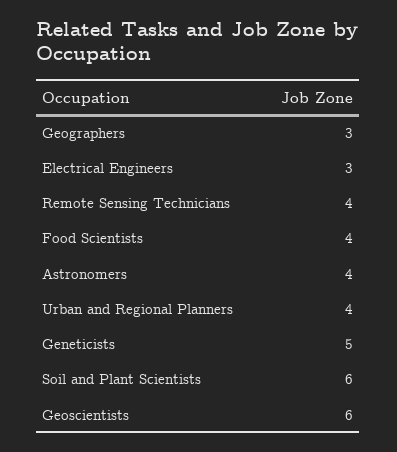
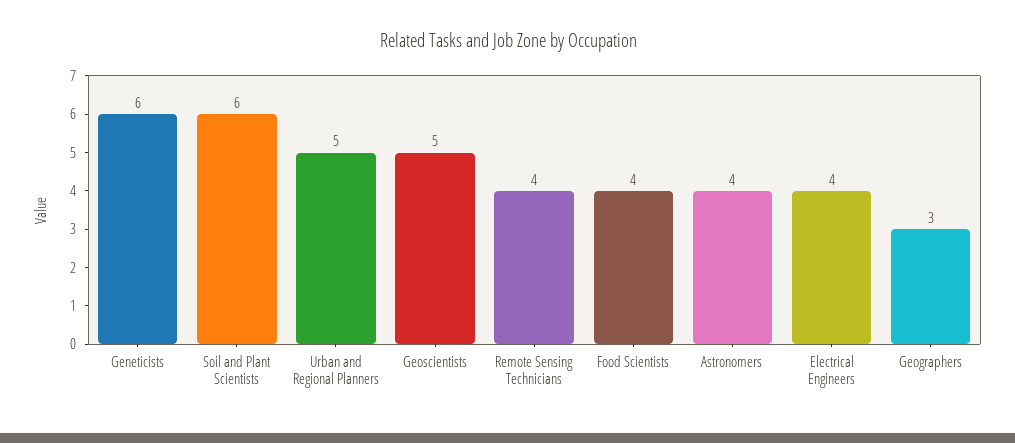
Electrical Engineers: 3 -> 4
Urban and Regional Planners: 4 -> 5
Geneticists: 5 -> 6
Geoscientists: 6 -> 5

